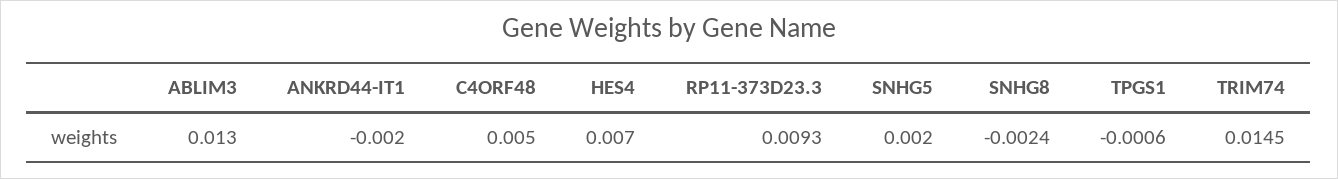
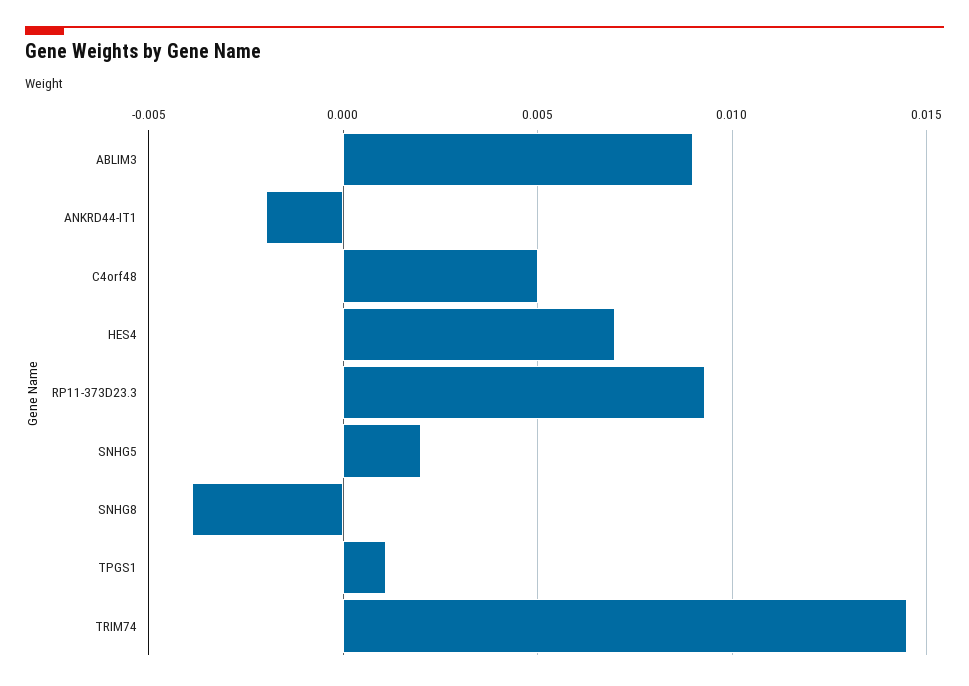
ABLIM3: 0.013 -> 0.009
SNHG8: -0.0024 -> -0.004
TPGS1: -0.0006 -> 0.001

